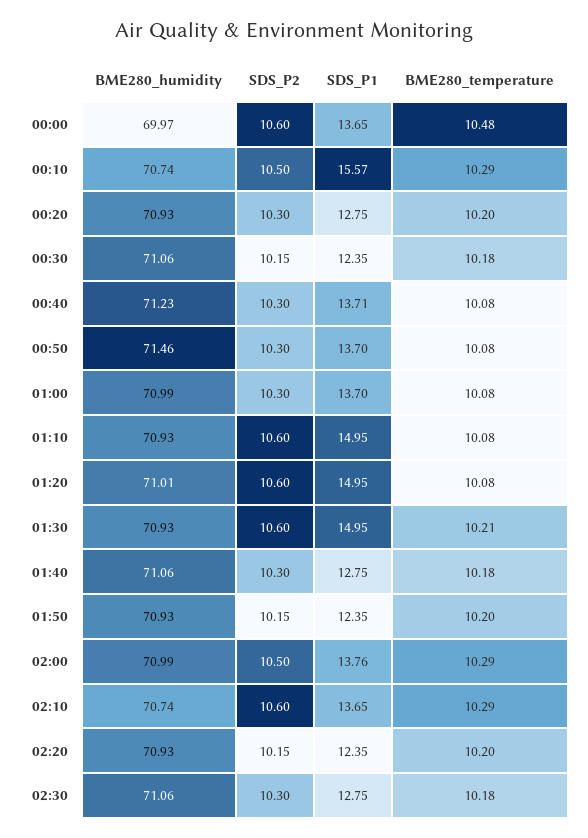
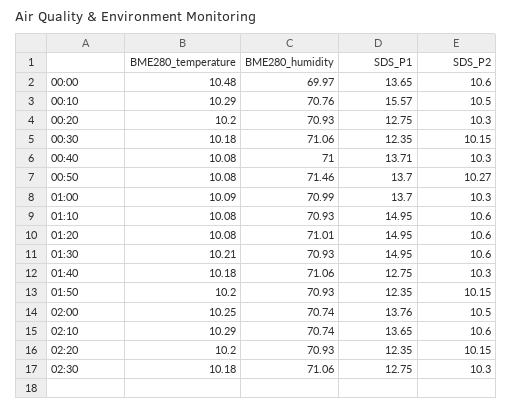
BME280_humidity, 00:10: 70.74 -> 70.76
BME280_humidity, 00:40: 71.23 -> 71
SDS_P2, 00:50: 10.3 -> 10.27
BME280_temperature, 01:00: 10.08 -> 10.09
BME280_humidity, 02:00: 70.99 -> 70.74
BME280_temperature, 02:00: 10.29 -> 10.25

